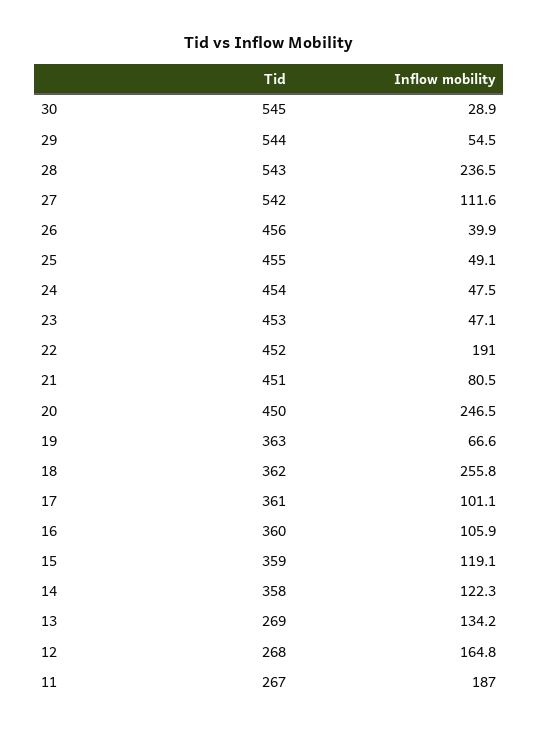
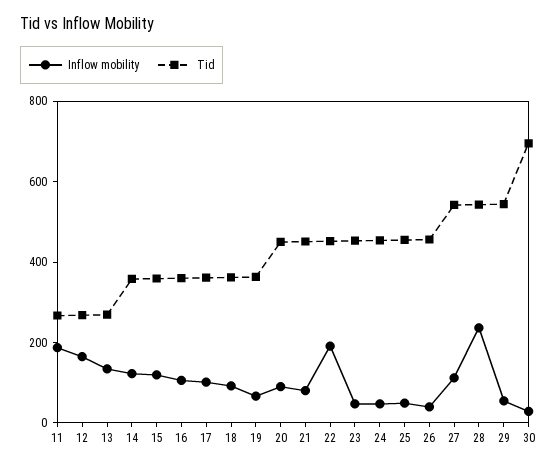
Tid, 30: 545 -> 700
Inflow mobility, 20: 246.5 -> 100
Inflow mobility, 18: 255.8 -> 100

